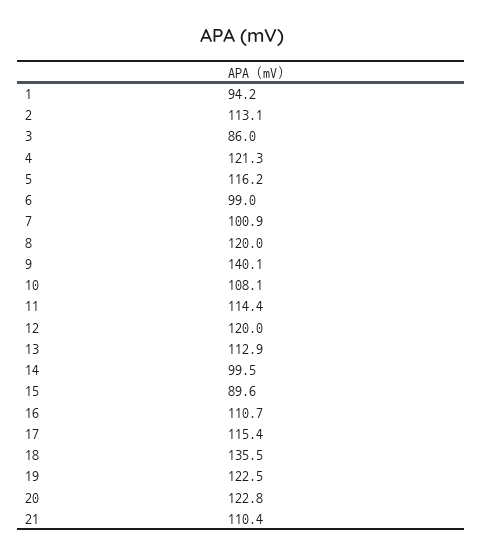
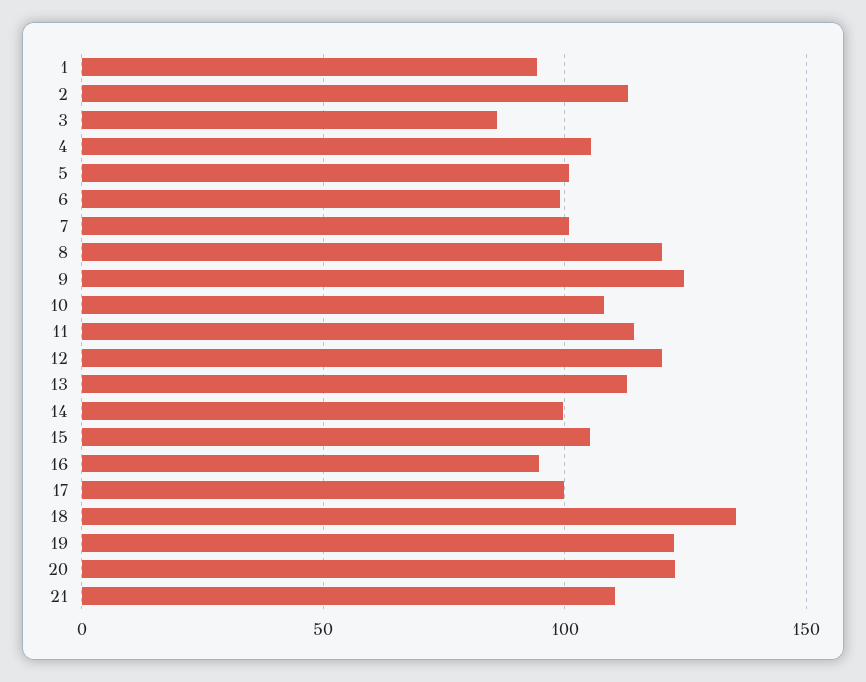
4: 121.3 -> 105
5: 116.2 -> 100
9: 140.1 -> 125
15: 89.6 -> 105
16: 110.7 -> 95
17: 115.4 -> 100

